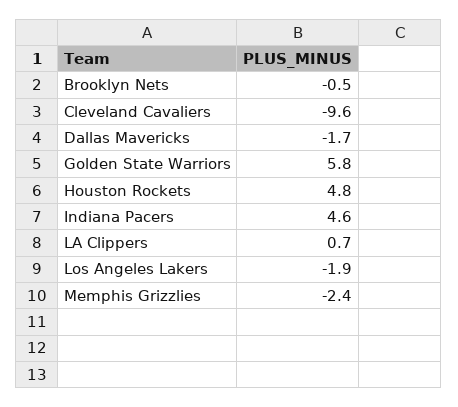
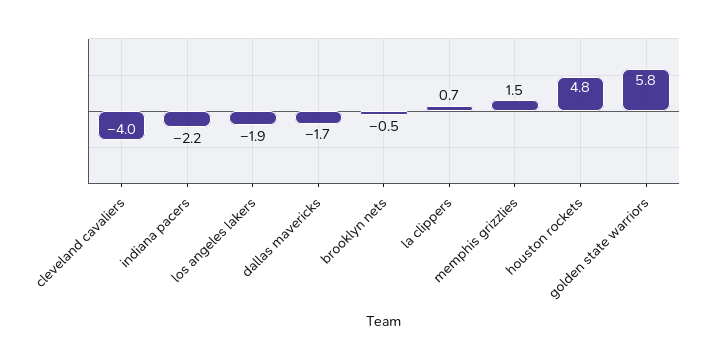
Cleveland Cavaliers: -9.6 -> -4
Indiana Pacers: 4.6 -> -2.2
Memphis Grizzlies: -2.4 -> 1.5

